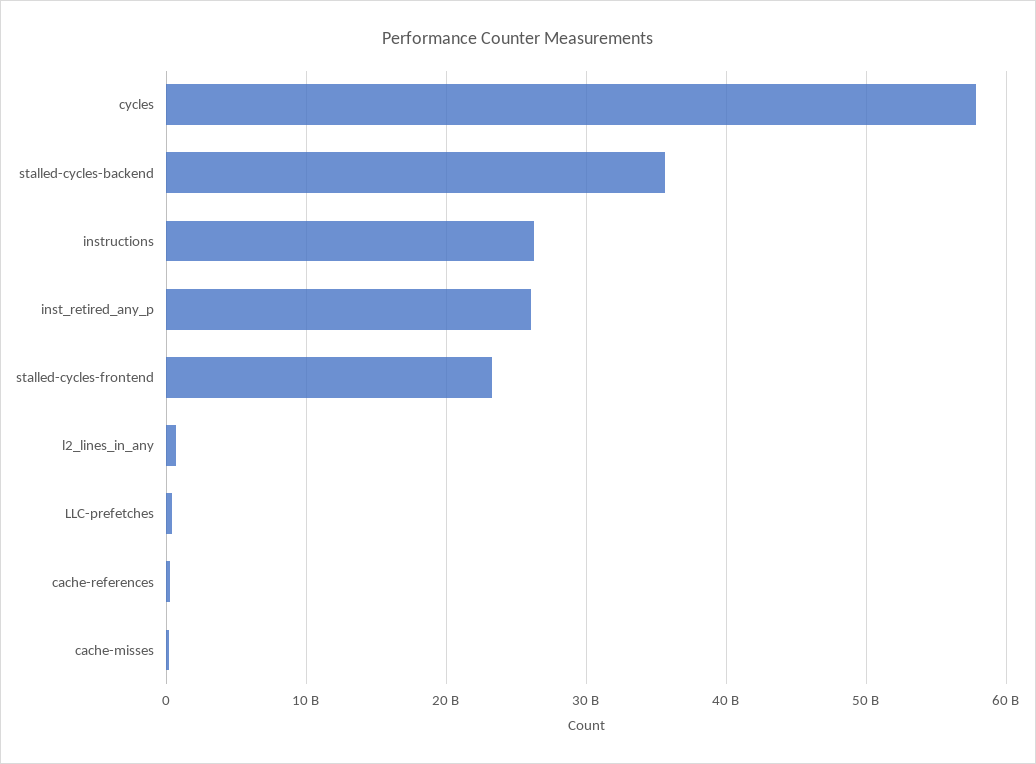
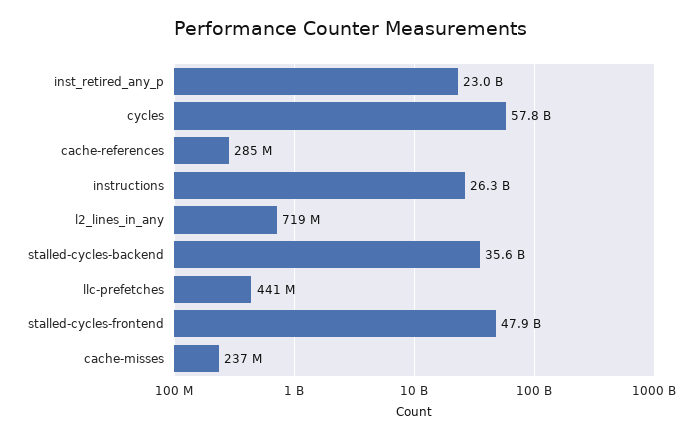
inst_retired_any_p: 26000000000 -> 23000000000
stalled-cycles-frontend: 23000000000 -> 47900000000

